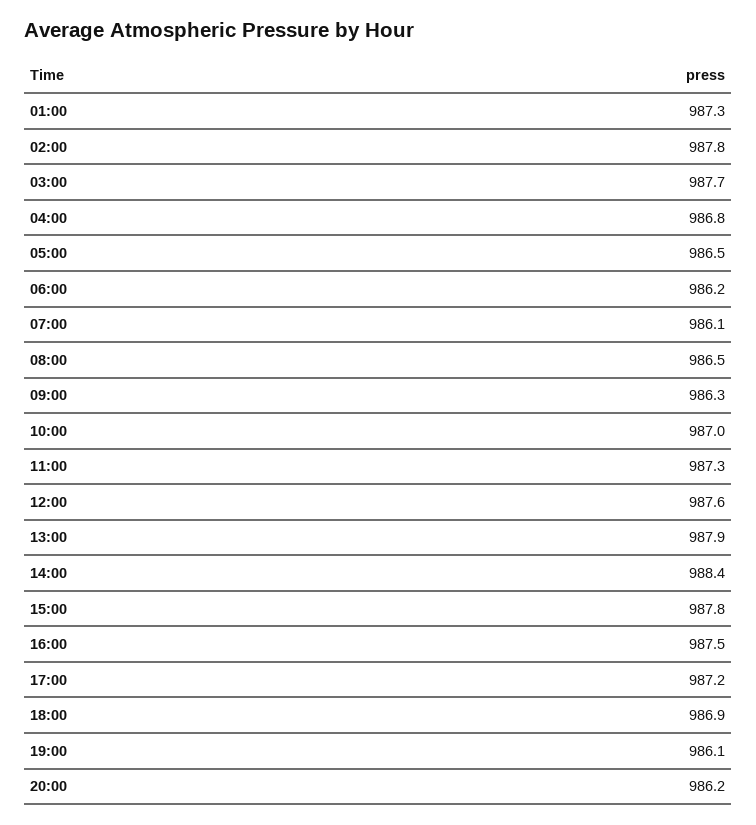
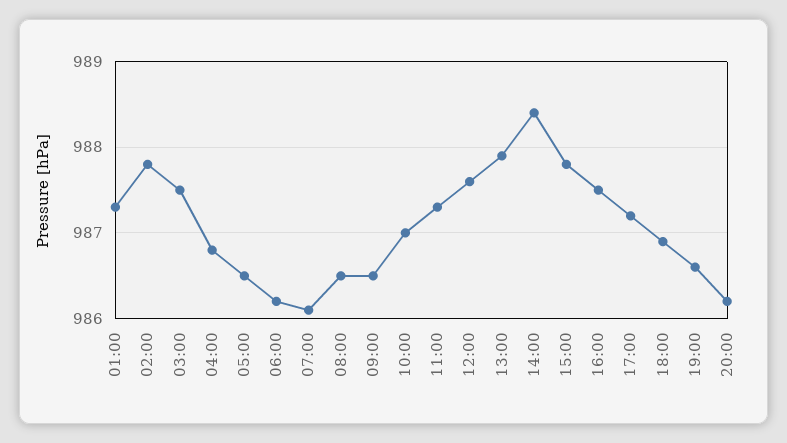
03:00: 987.7 -> 987.5
09:00: 986.3 -> 986.5
19:00: 986.1 -> 986.6

